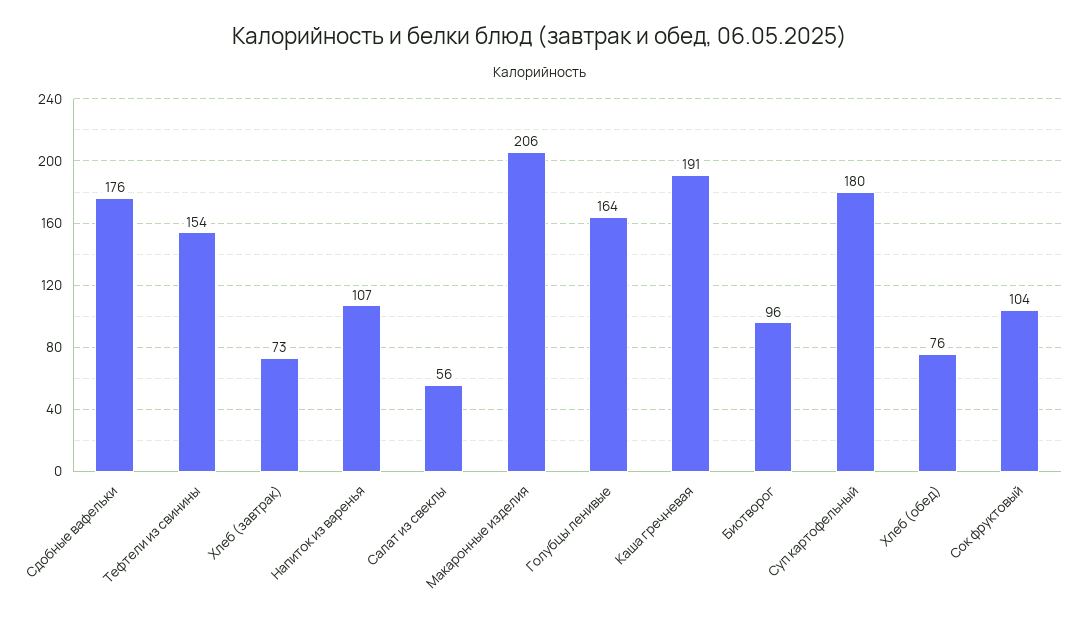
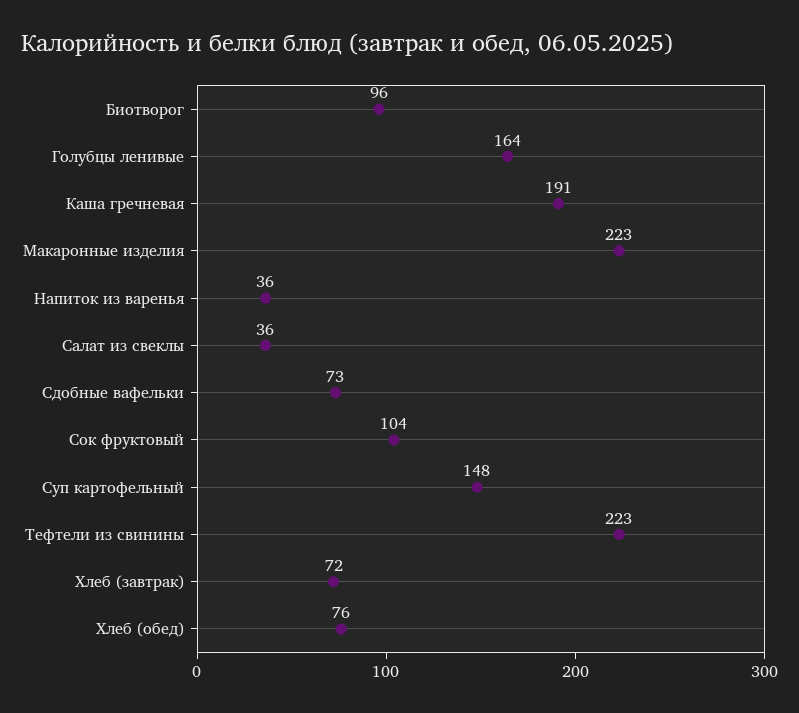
Сдобные вафельки: 176 -> 73
Тефтели из свинины: 154 -> 223
Хлеб (завтрак): 73 -> 72
Напиток из варенья: 107 -> 36
Салат из свеклы: 56 -> 36
Макаронные изделия: 206 -> 223
Суп картофельный: 180 -> 148

